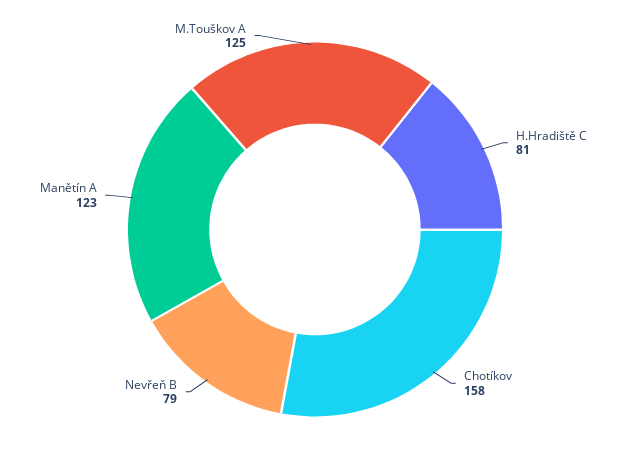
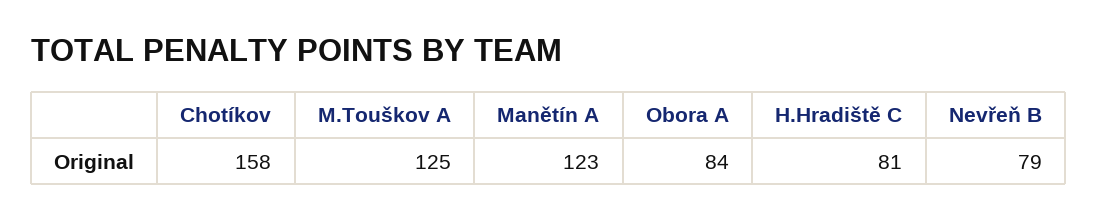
Obora A: none -> 84

